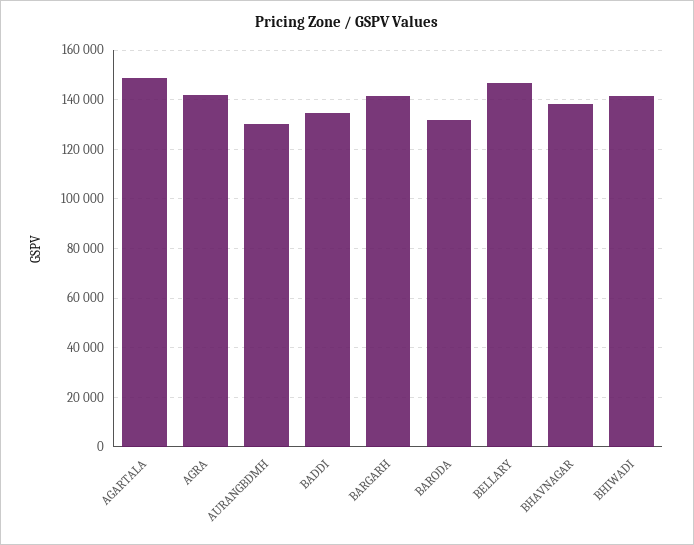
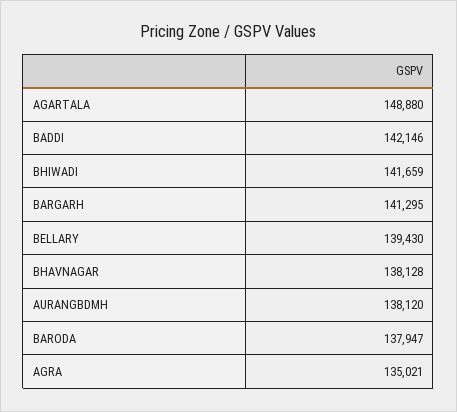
AGRA: 142500 -> 135021
AURANGBDMH: 130000 -> 138120
BADDI: 135000 -> 142146
BARODA: 132500 -> 137947
BELLARY: 147500 -> 139430

